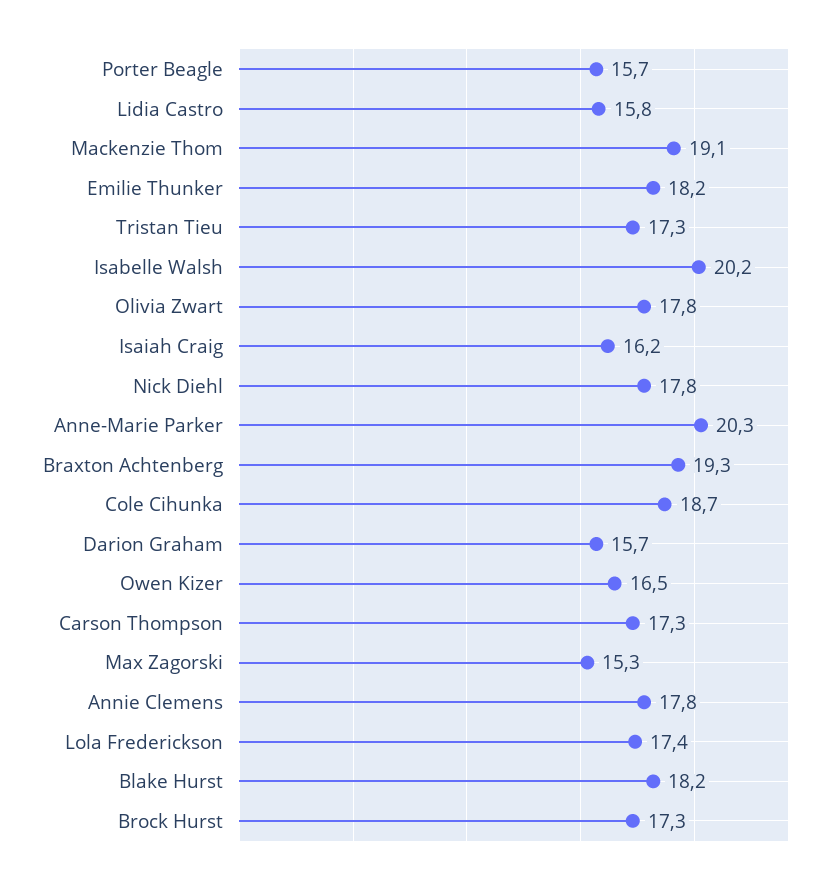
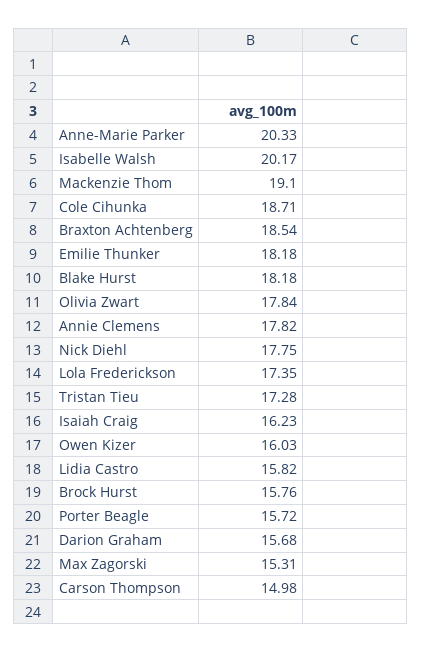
Braxton Achtenberg: 19.3 -> 18.54
Owen Kizer: 16.5 -> 16.03
Carson Thompson: 17.3 -> 14.98
Brock Hurst: 17.3 -> 15.76

